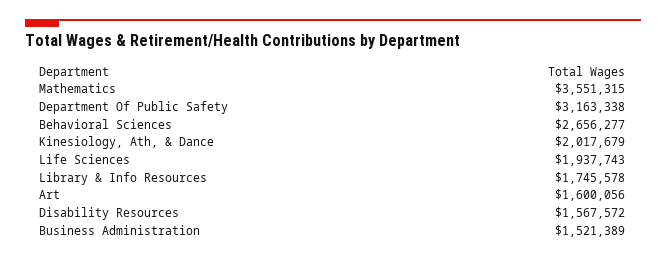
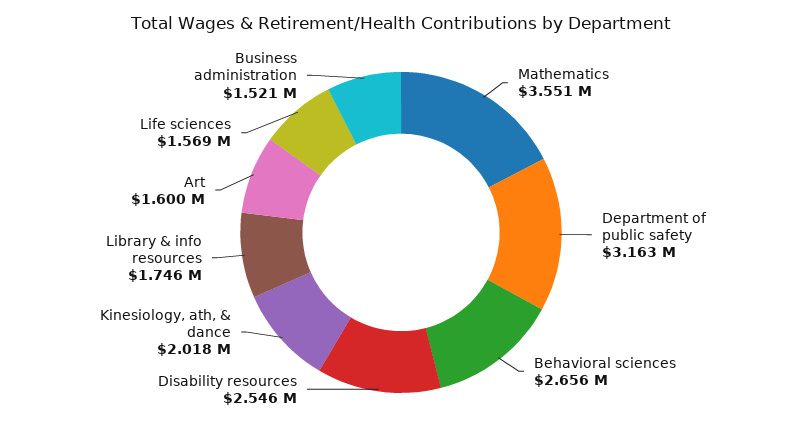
Life Sciences: 1937743 -> 1569000
Disability Resources: 1567572 -> 2546000

